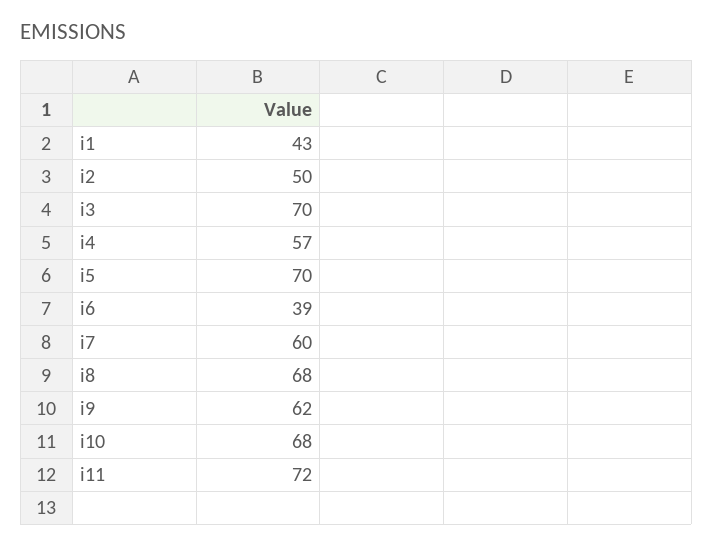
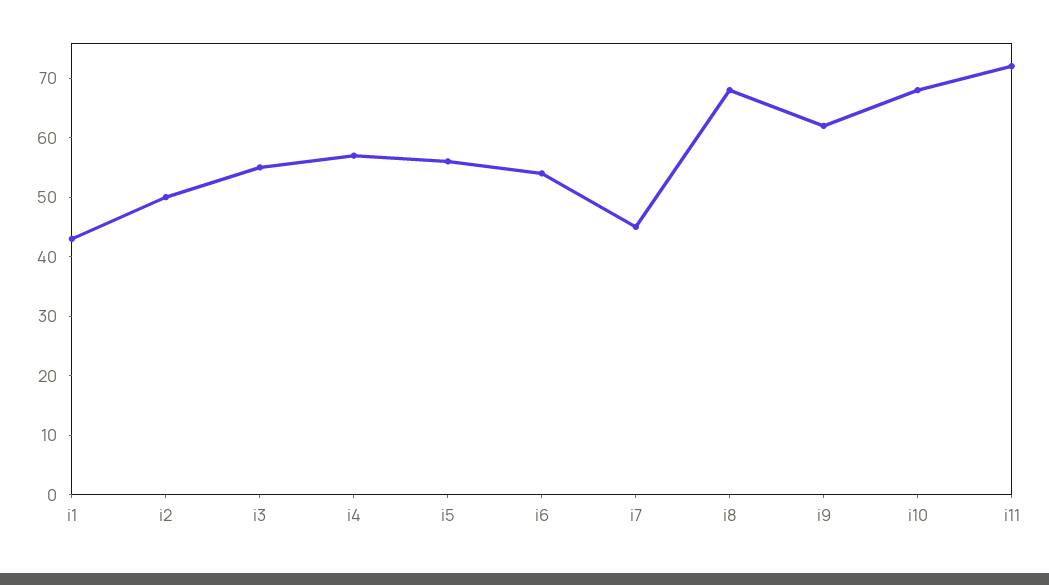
i3: 70 -> 55
i5: 70 -> 55
i6: 39 -> 55
i7: 60 -> 45

